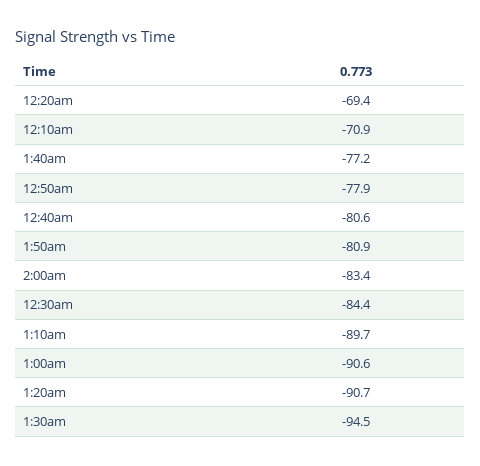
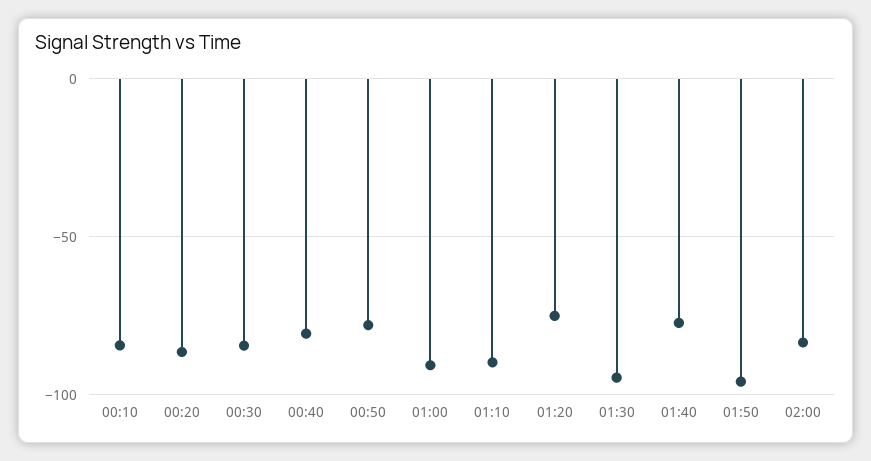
12:20am: -69.4 -> -85
12:10am: -70.9 -> -85
1:50am: -80.9 -> -95
1:20am: -90.7 -> -75

